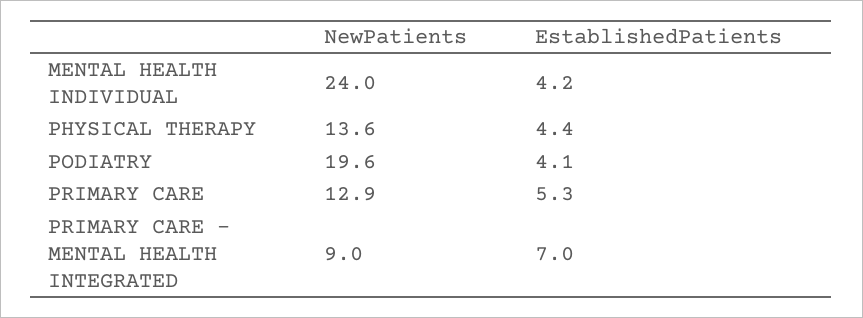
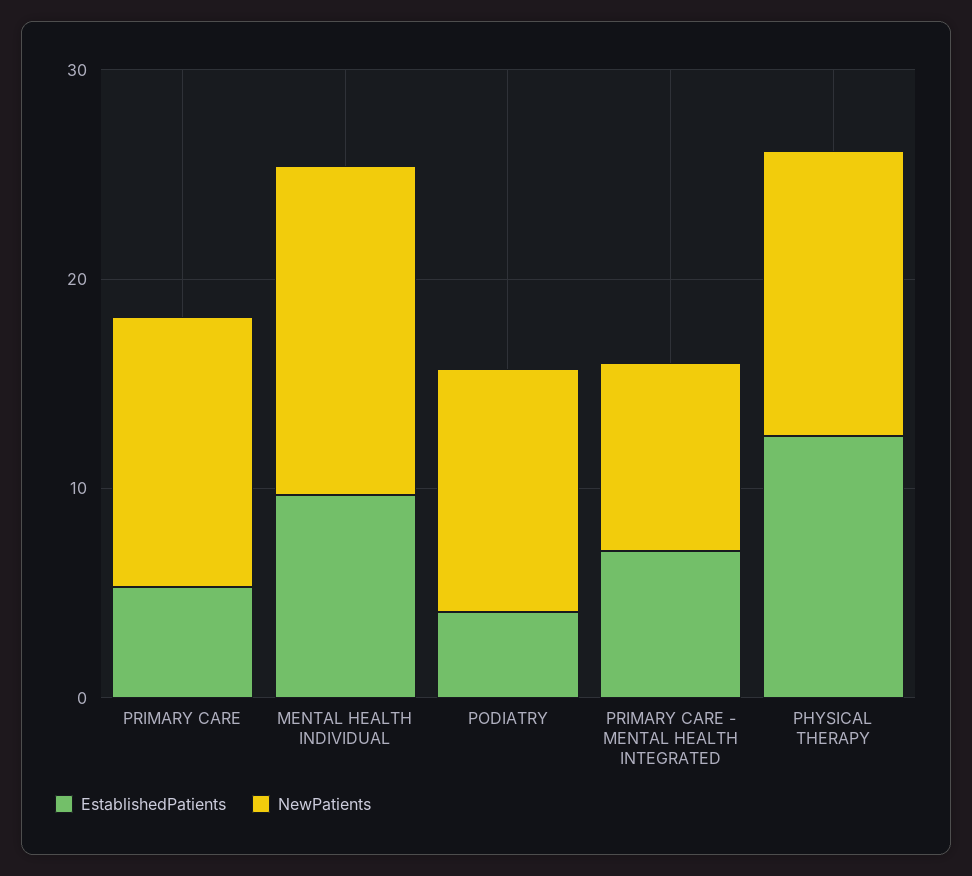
NewPatients, MENTAL HEALTH INDIVIDUAL: 24 -> 16
EstablishedPatients, MENTAL HEALTH INDIVIDUAL: 4.2 -> 10
EstablishedPatients, PHYSICAL THERAPY: 4.4 -> 12
NewPatients, PODIATRY: 19.6 -> 12

